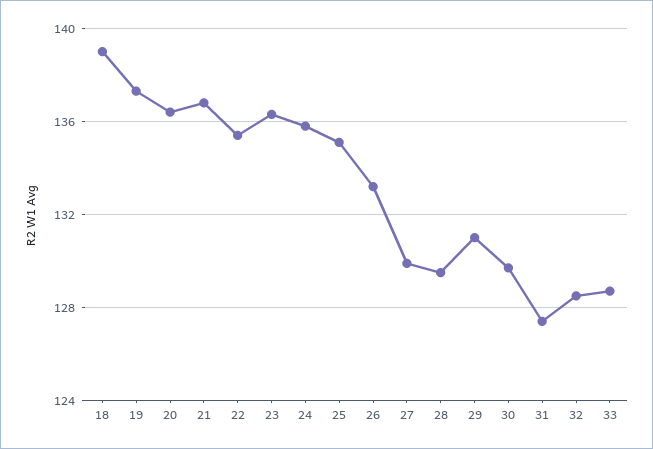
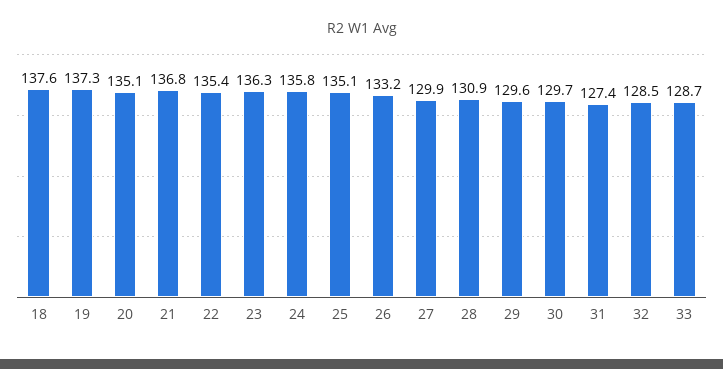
18: 139 -> 137.6
20: 136.5 -> 135.1
28: 129.5 -> 130.9
29: 131 -> 129.6

